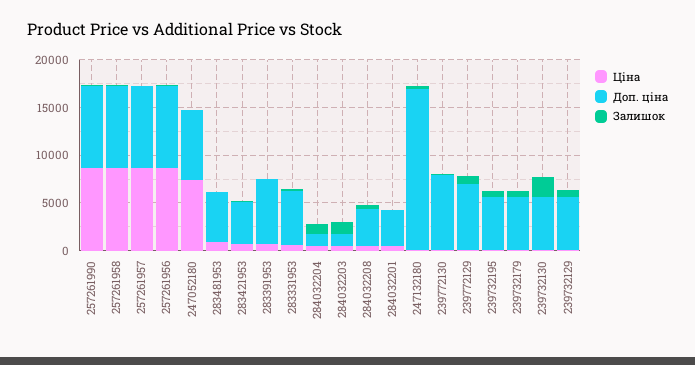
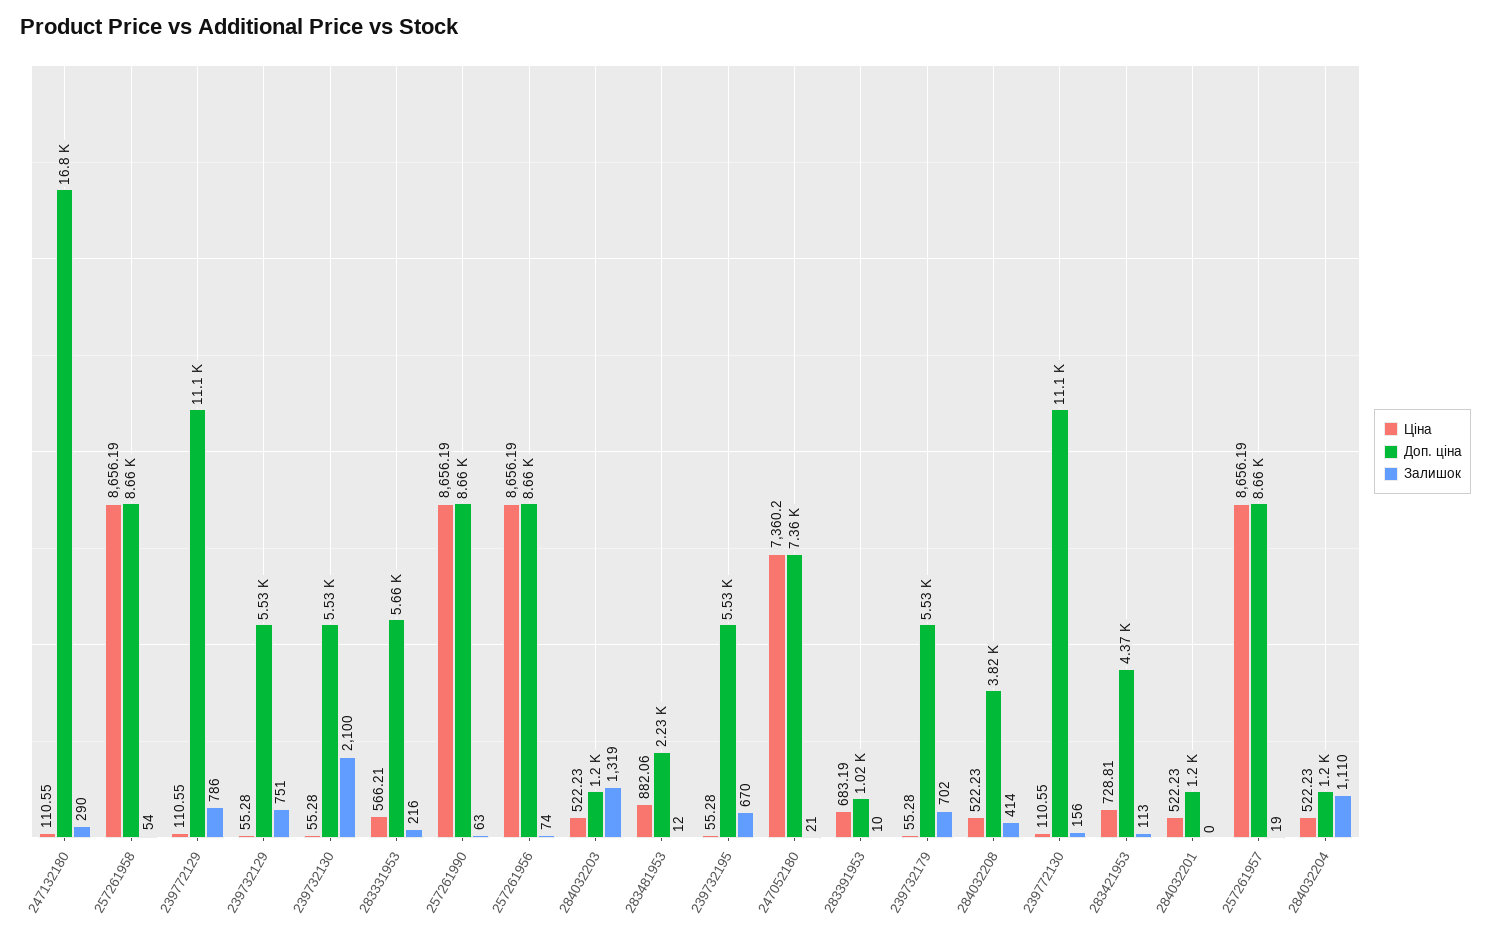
Доп. ціна, 283481953: 5000 -> 2230
Доп. ціна, 283391953: 7000 -> 1020
Доп. ціна, 284032201: 4000 -> 1200
Доп. ціна, 239772130: 8000 -> 11100
Доп. ціна, 239772129: 7000 -> 11100

